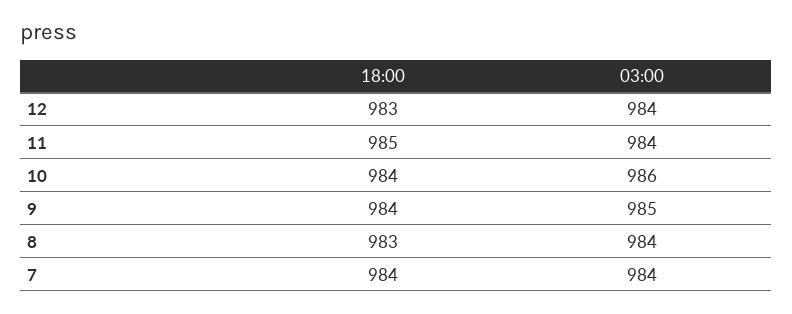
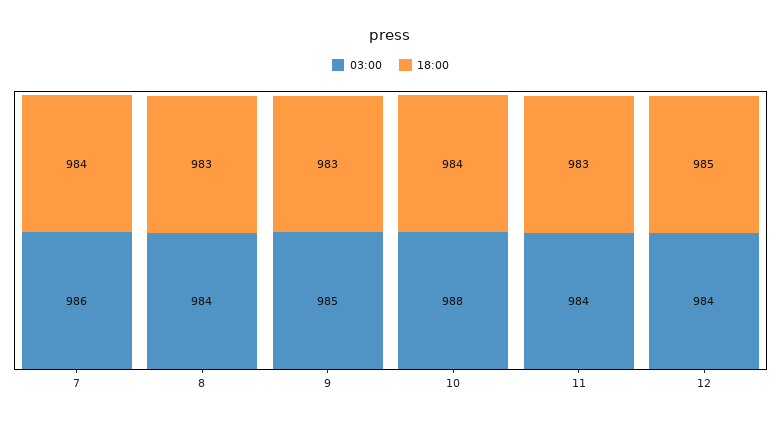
18:00, 12: 983 -> 985
18:00, 11: 985 -> 983
03:00, 10: 986 -> 988
18:00, 9: 984 -> 983
03:00, 7: 984 -> 986

